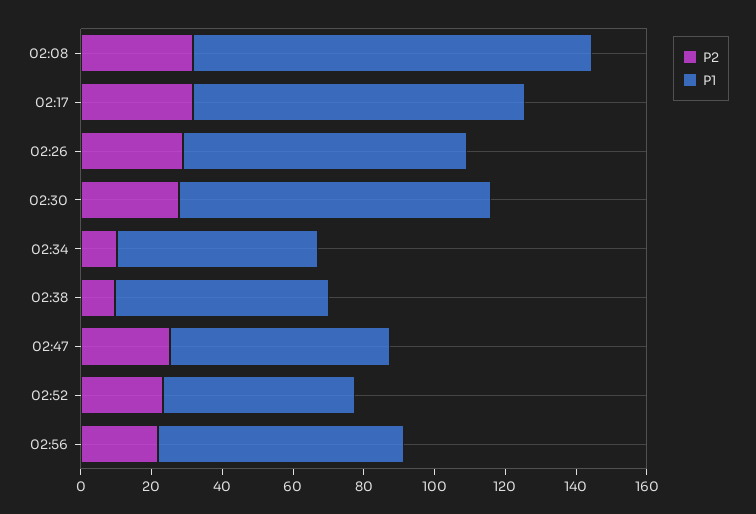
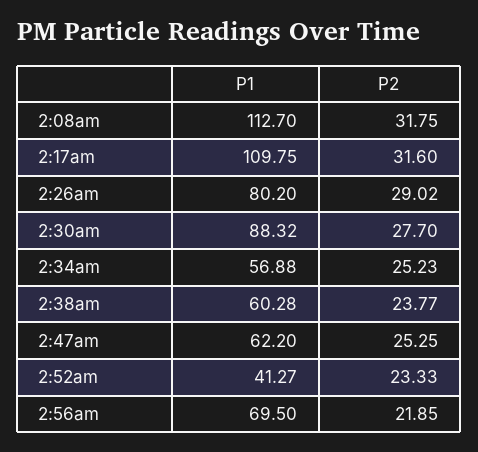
P1, 02:17: 95 -> 109.75
P2, 02:34: 10 -> 25.23
P2, 02:38: 10 -> 23.77
P1, 02:52: 55 -> 41.27

